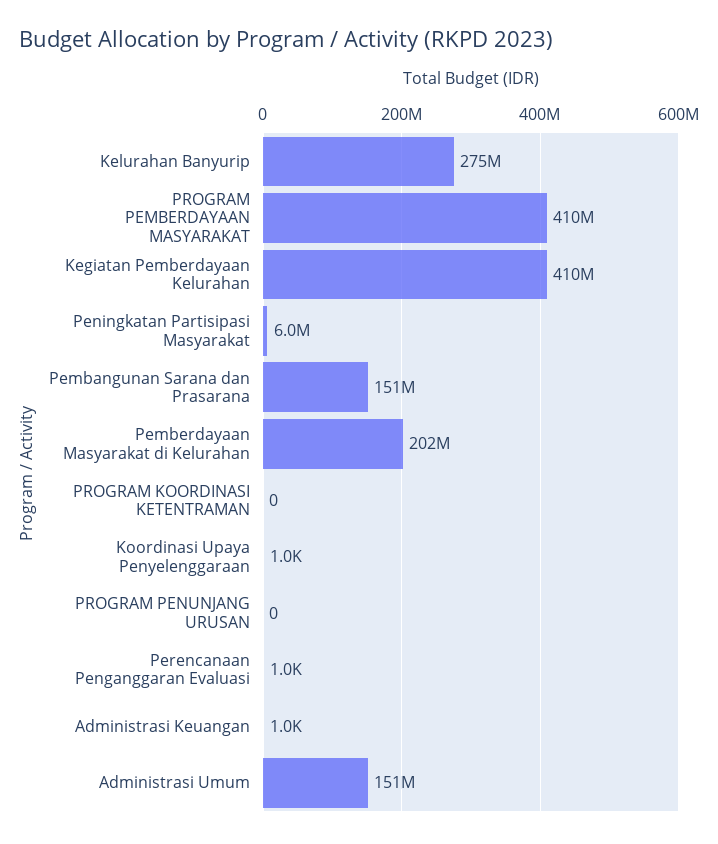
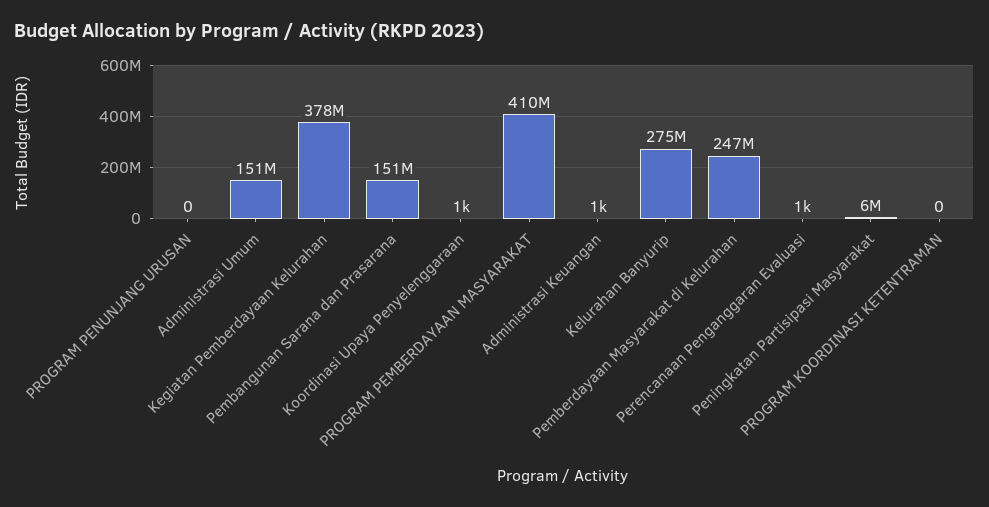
Kegiatan Pemberdayaan Kelurahan: 410000000 -> 378000000
Pemberdayaan Masyarakat di Kelurahan: 202000000 -> 247000000

